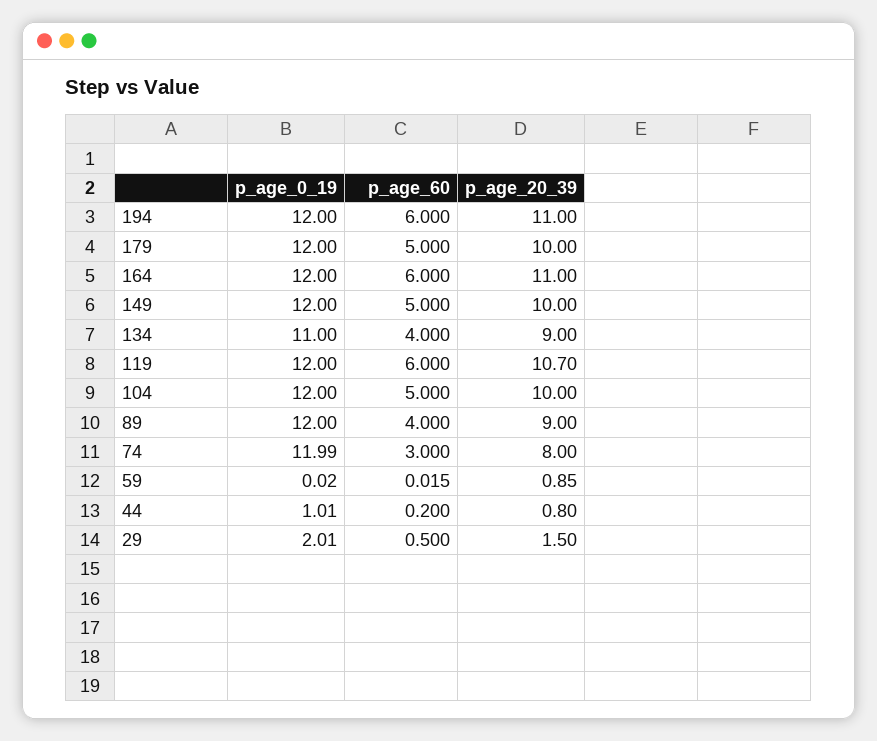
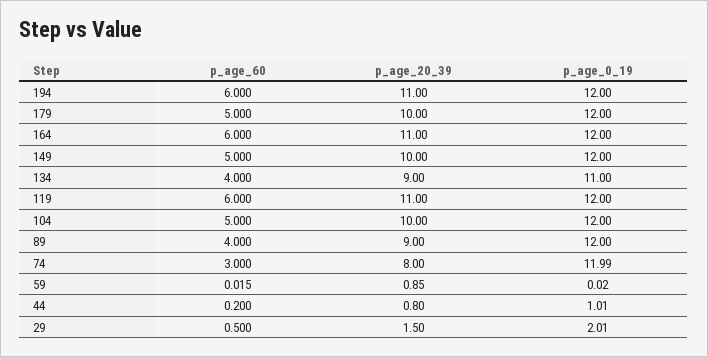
p_age_20_39, 119: 10.7 -> 11

